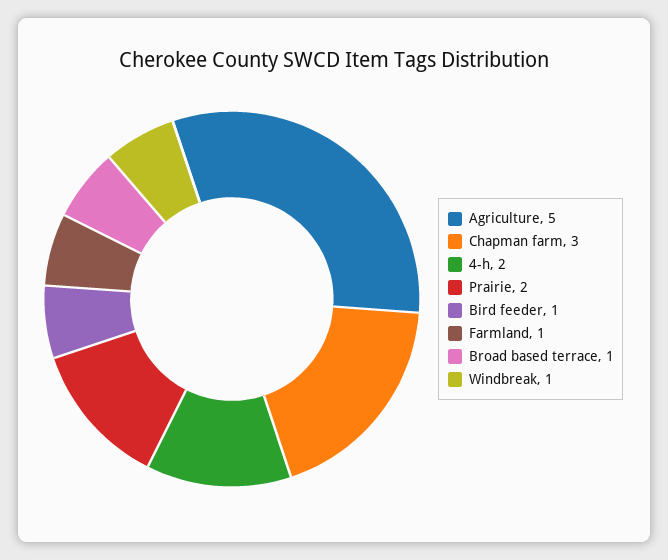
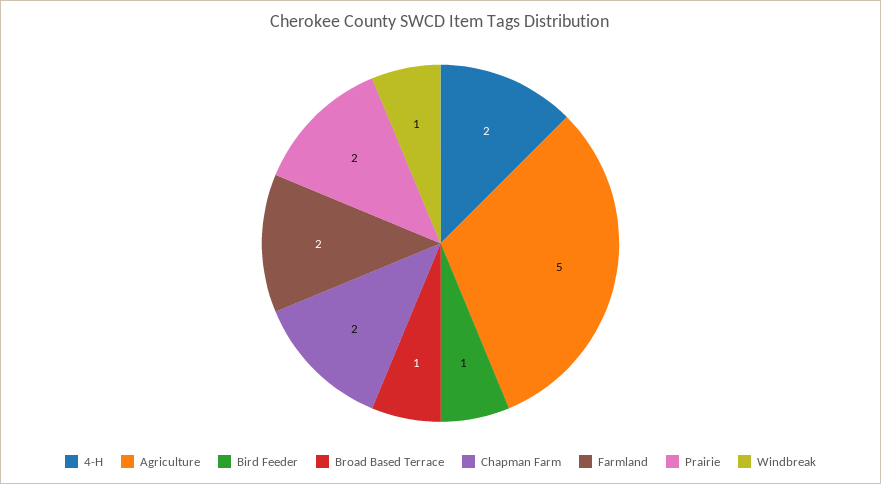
Chapman farm: 3 -> 2
Farmland: 1 -> 2

